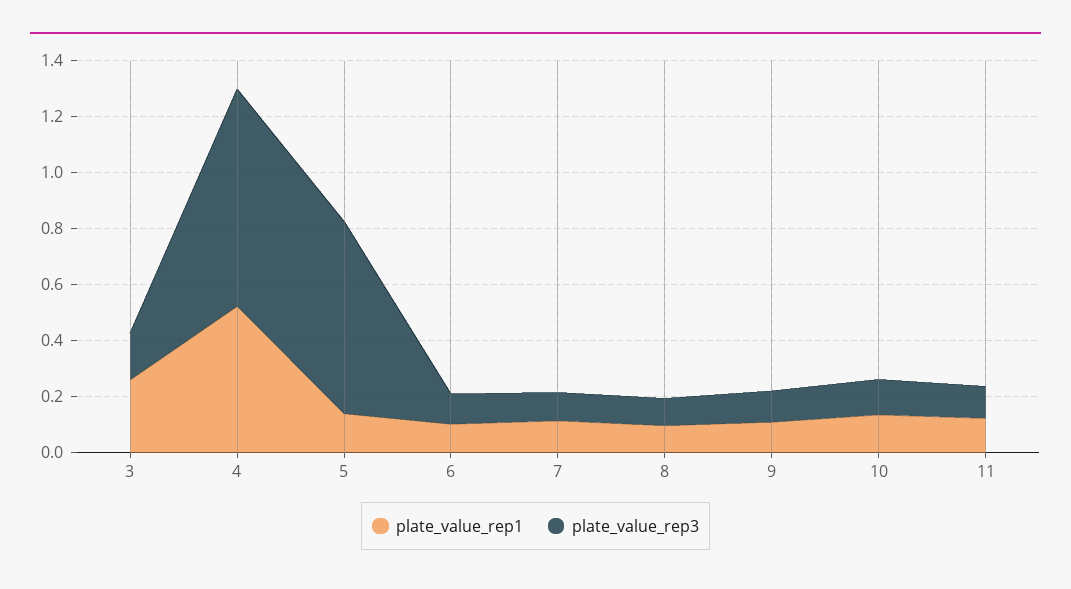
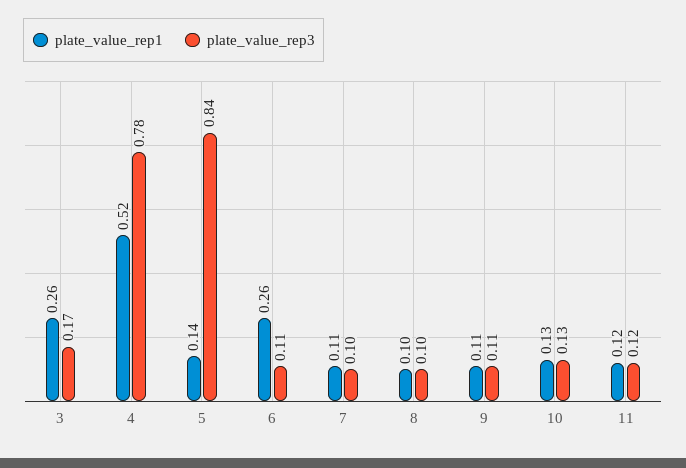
plate_value_rep3, 5: 0.7 -> 0.84
plate_value_rep1, 6: 0.1 -> 0.26

